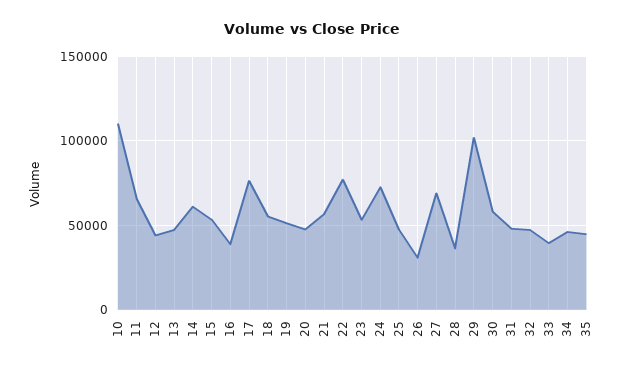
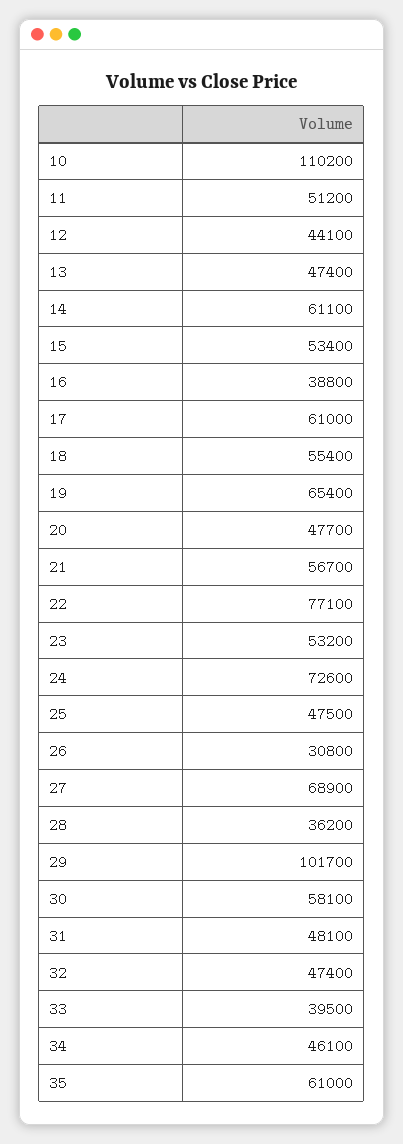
11: 65000 -> 51200
17: 75000 -> 61000
19: 50000 -> 65400
35: 45000 -> 61000

